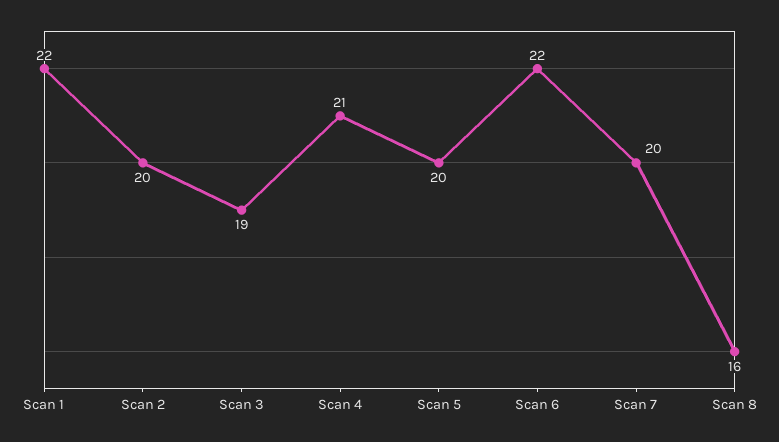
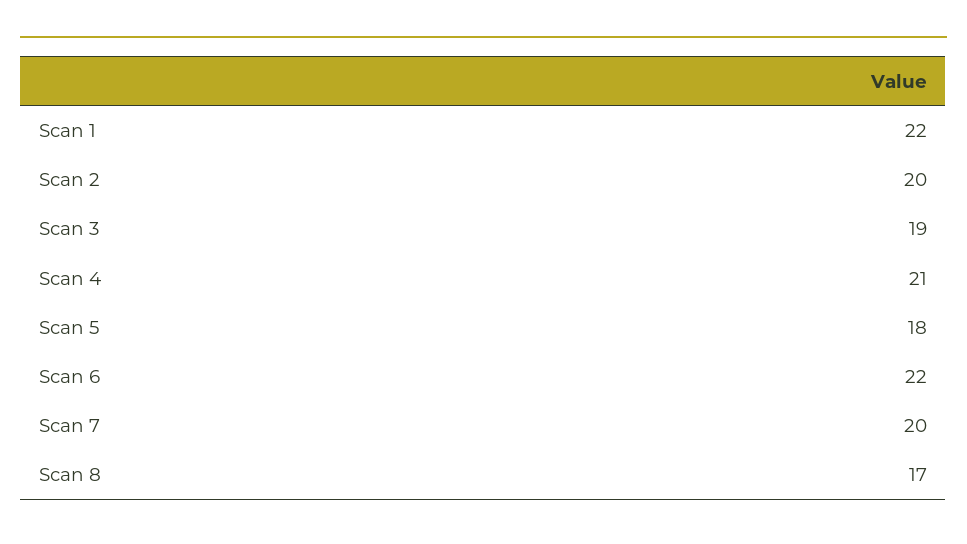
Scan 5: 20 -> 18
Scan 8: 16 -> 17

